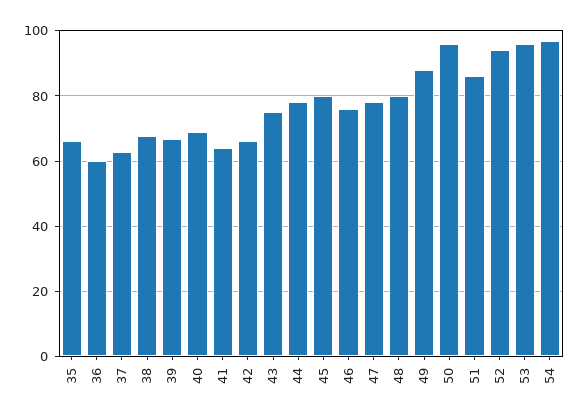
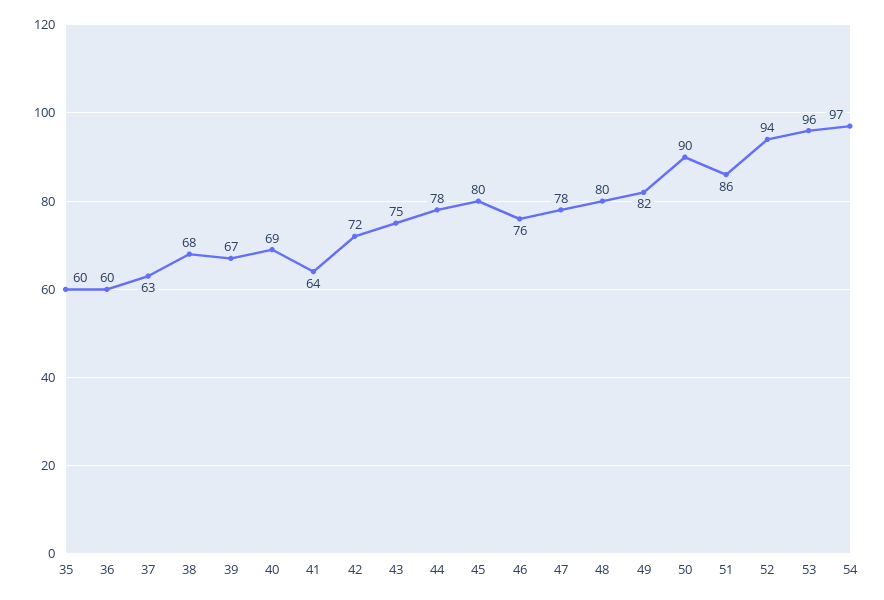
35: 66 -> 60
42: 66 -> 72
49: 88 -> 82
50: 96 -> 90

